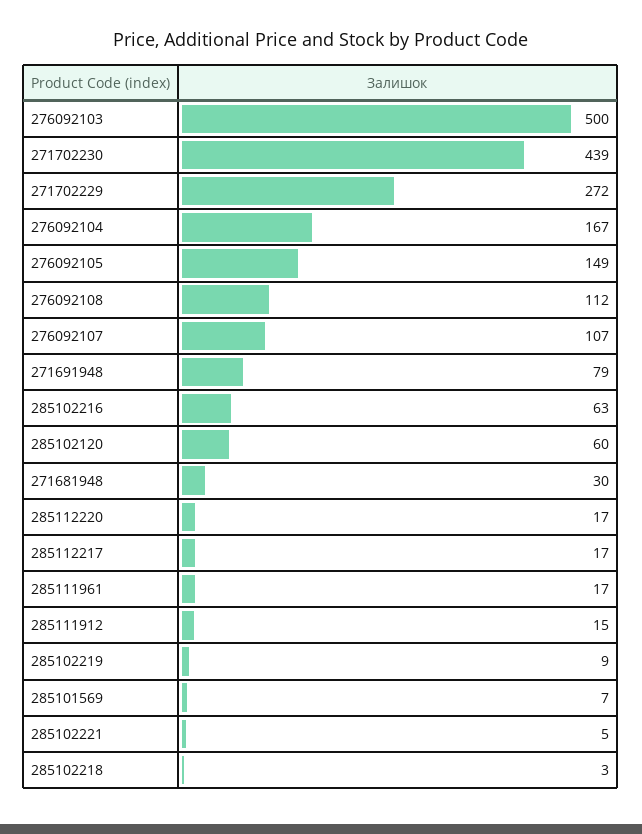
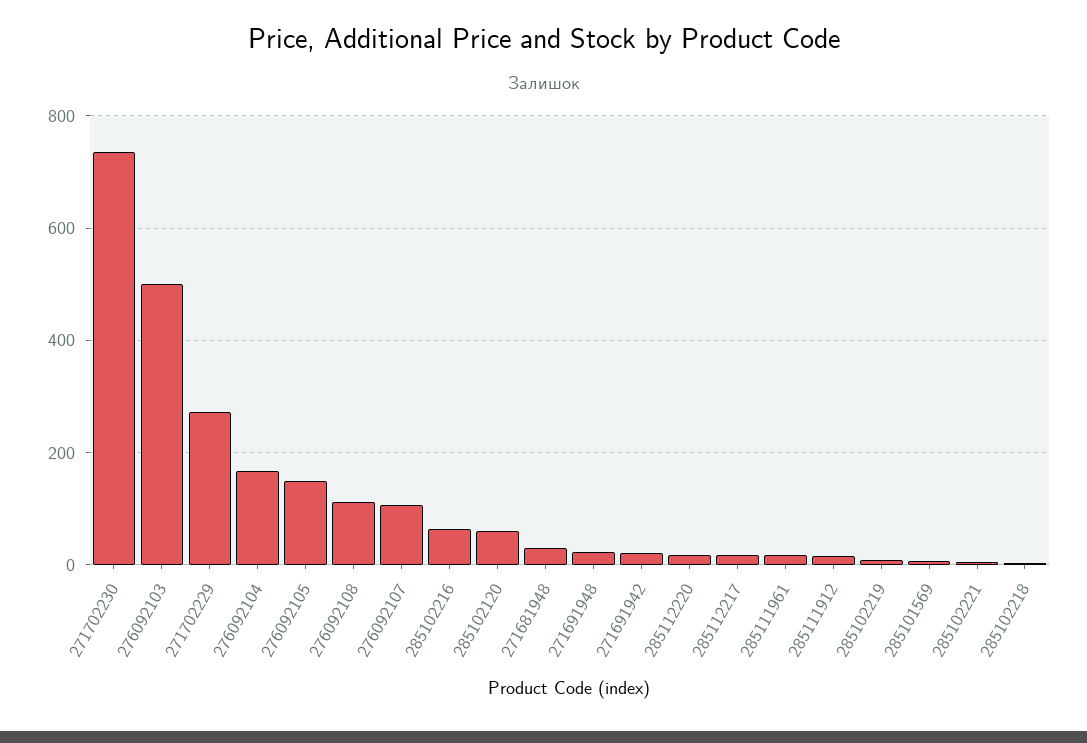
271702230: 439 -> 740
271691948: 79 -> 20
271691942: none -> 20

